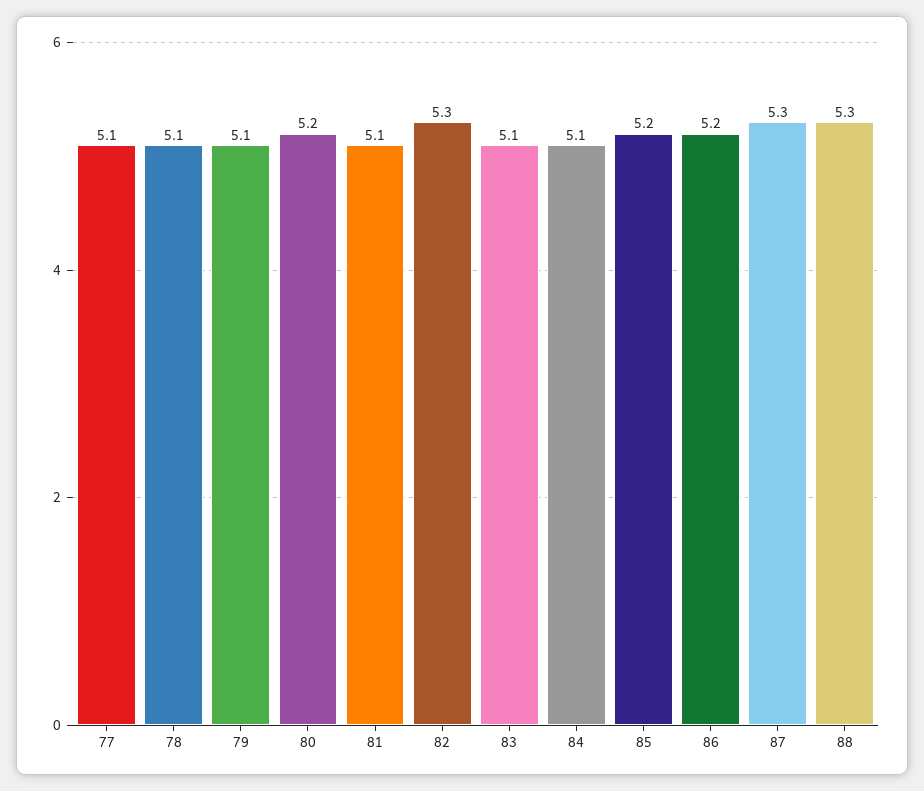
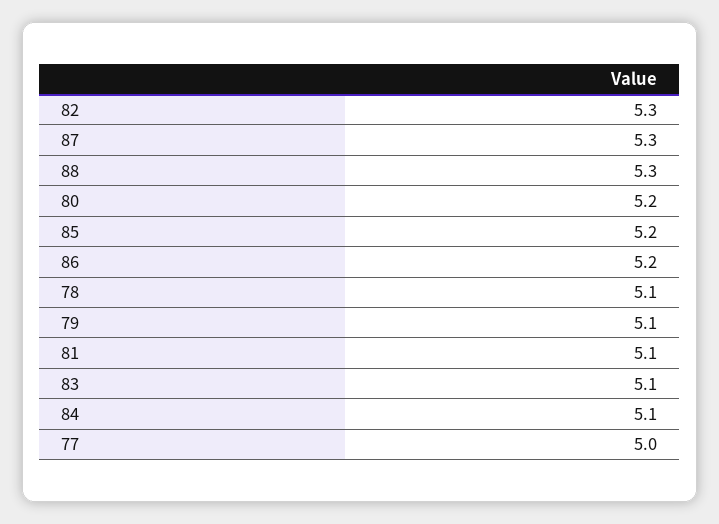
77: 5.1 -> 5

